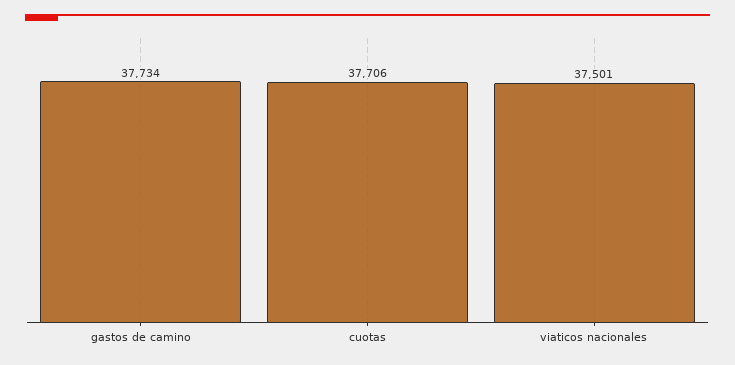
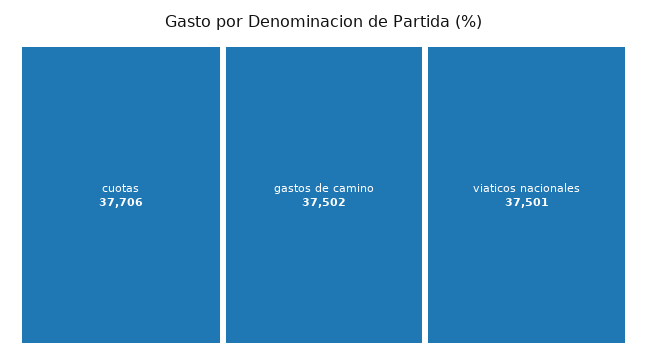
gastos de camino: 37734 -> 37502

